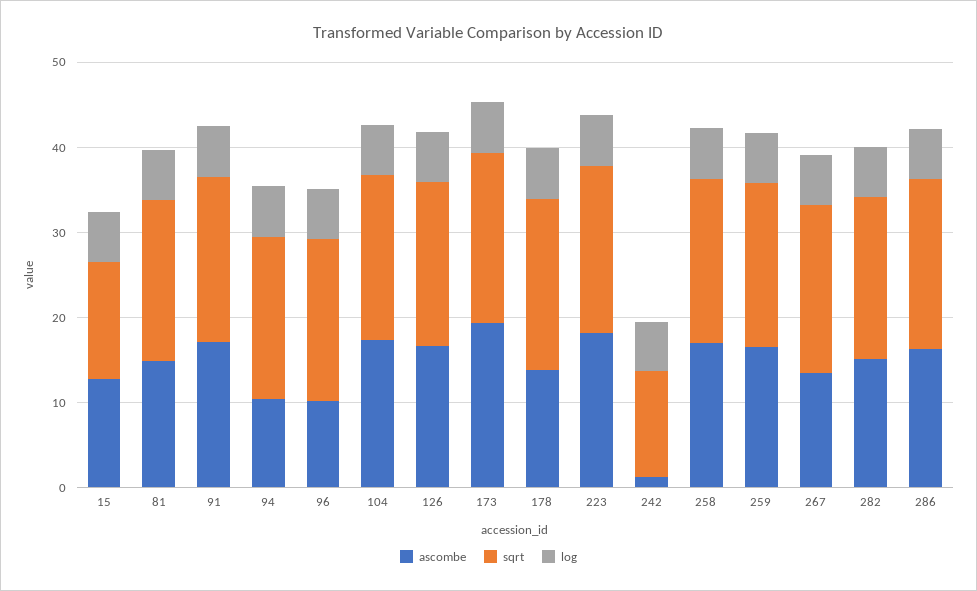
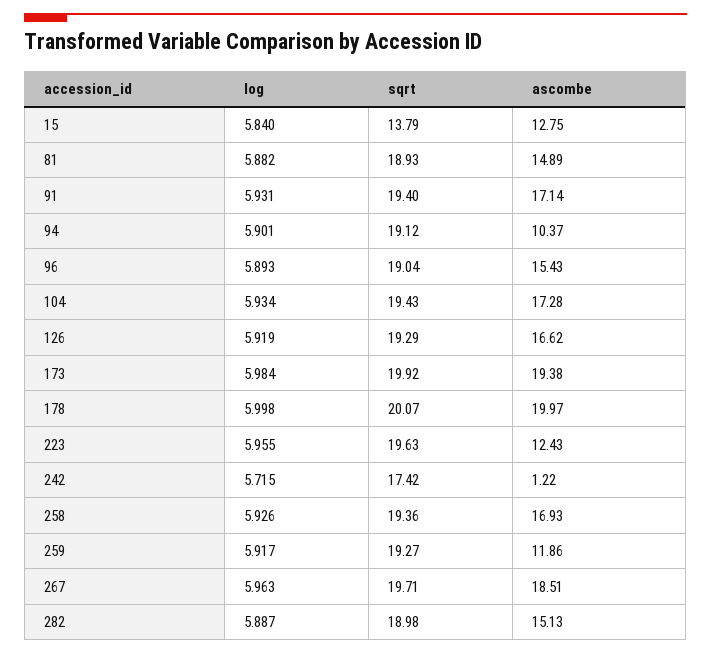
ascombe, 96: 10 -> 15.43
ascombe, 178: 14 -> 19.97
ascombe, 223: 18 -> 12.43
sqrt, 242: 12 -> 17.42
ascombe, 259: 16 -> 11.86
ascombe, 267: 14 -> 18.51
ascombe, 286: 16 -> none
sqrt, 286: 20 -> none
log, 286: 6 -> none

